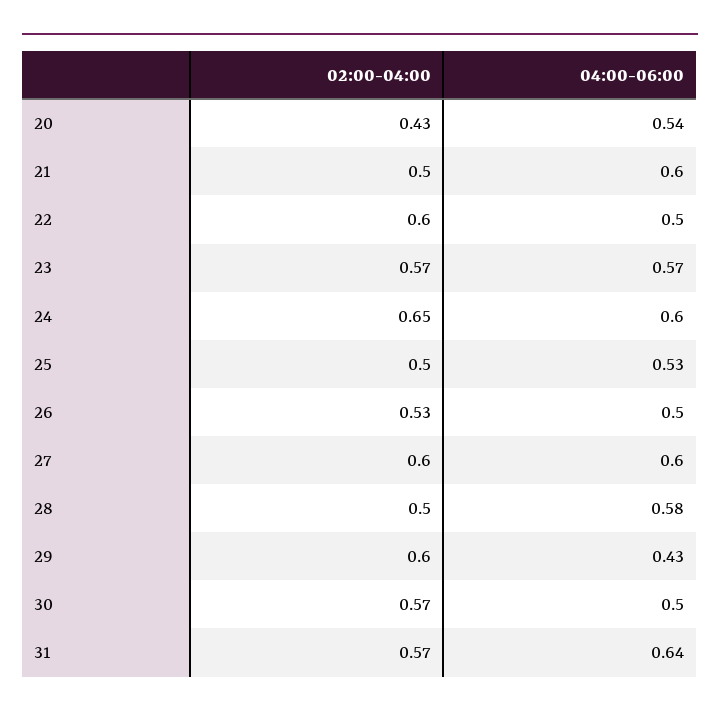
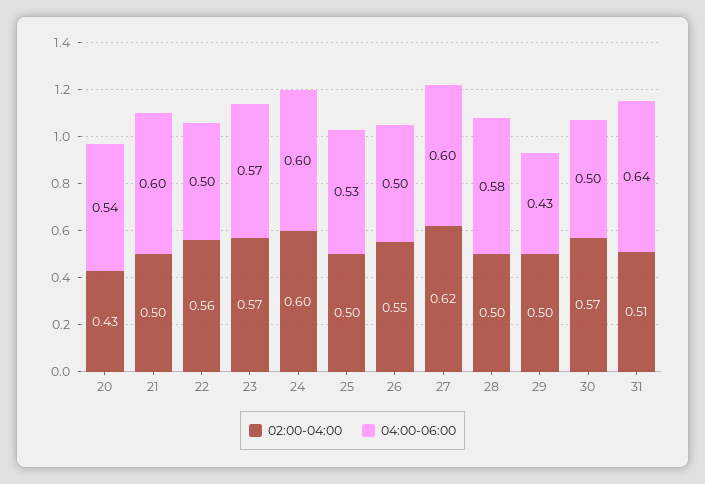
02:00-04:00, 22: 0.6 -> 0.56
02:00-04:00, 24: 0.65 -> 0.6
02:00-04:00, 26: 0.53 -> 0.55
02:00-04:00, 27: 0.6 -> 0.62
02:00-04:00, 29: 0.6 -> 0.5
02:00-04:00, 31: 0.57 -> 0.51

